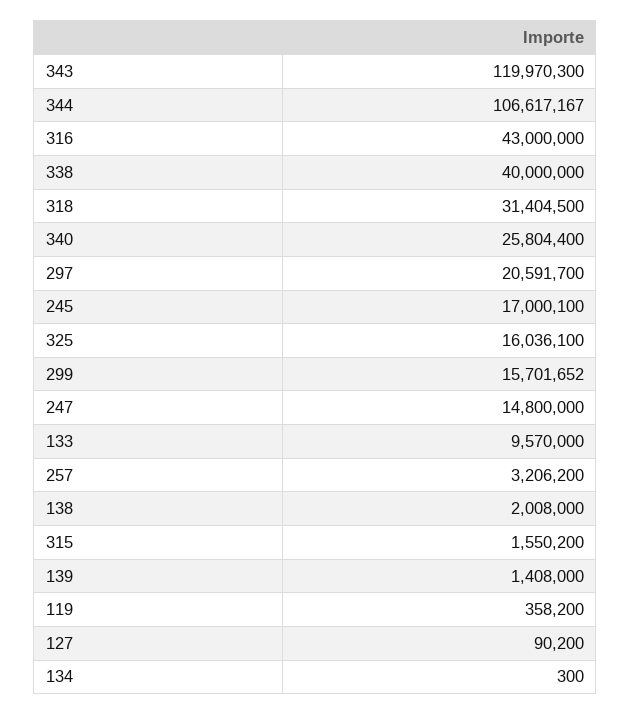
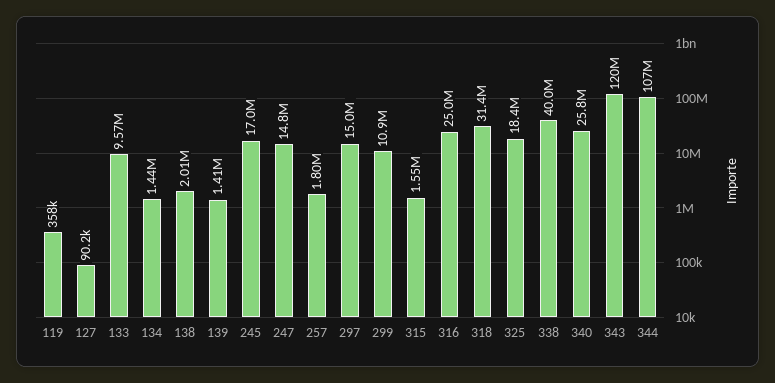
316: 43000000 -> 25000000
297: 20591700 -> 15000000
325: 16036100 -> 18400000
299: 15701652 -> 10900000
257: 3206200 -> 1800000
134: 300 -> 1440000

